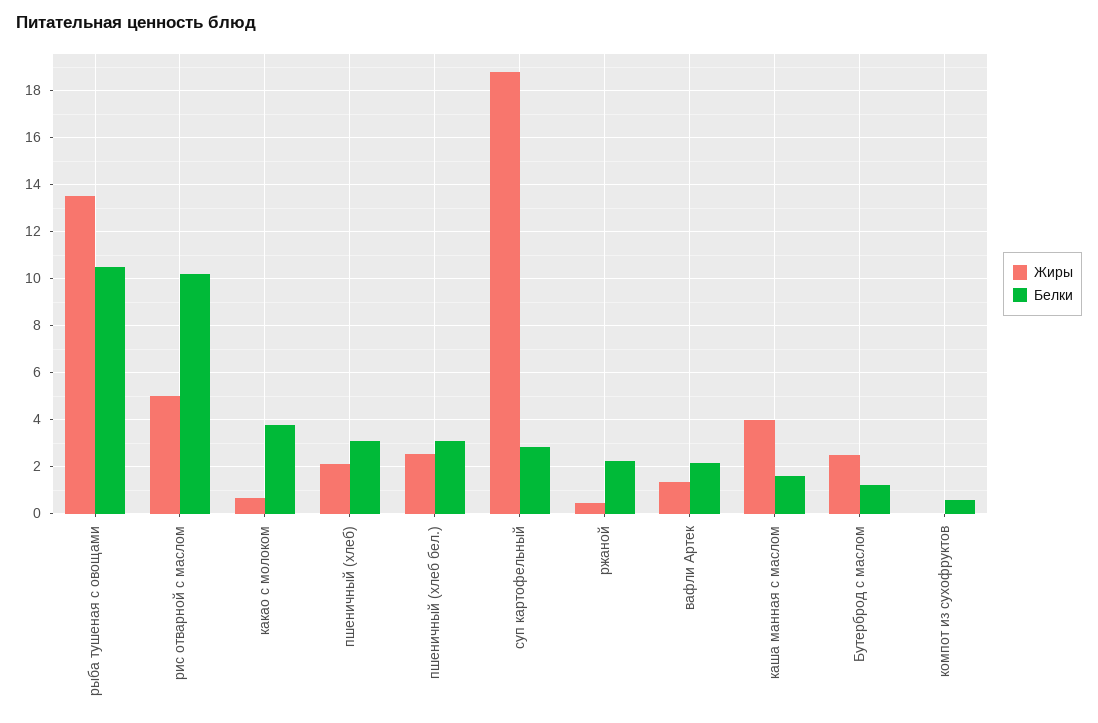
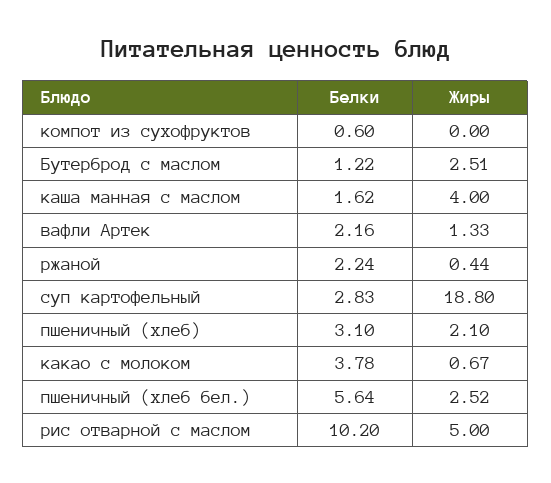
Жиры, рыба тушеная с овощами: 13.5 -> none
Белки, рыба тушеная с овощами: 10.5 -> none
Белки, пшеничный (хлеб бел.): 3 -> 5.64

